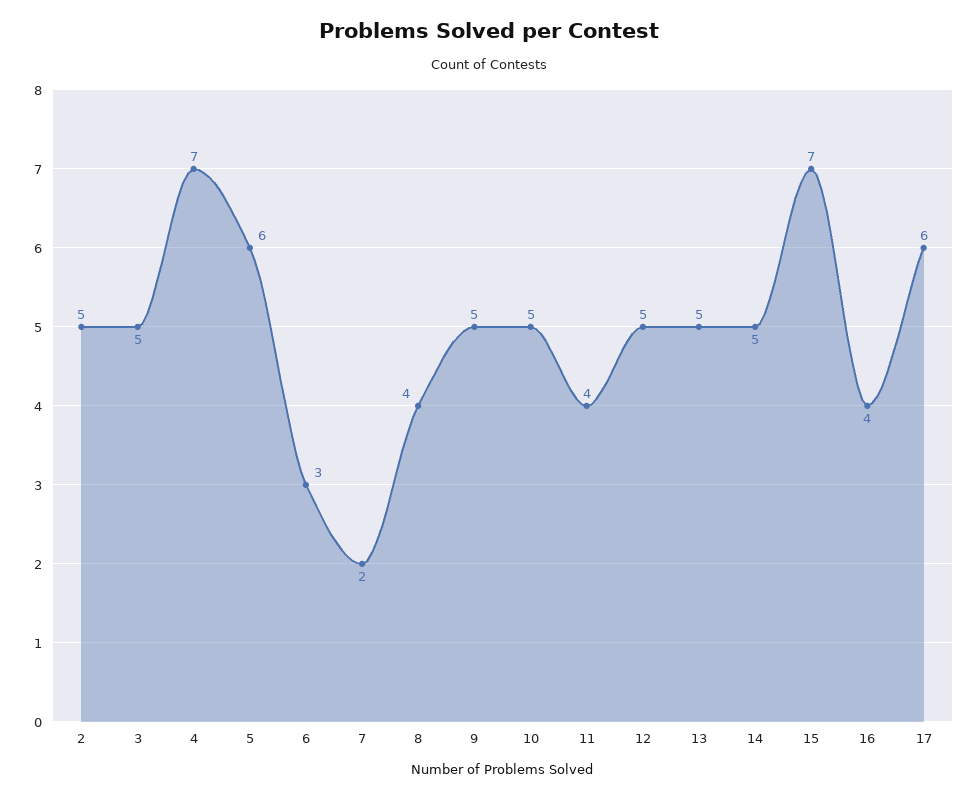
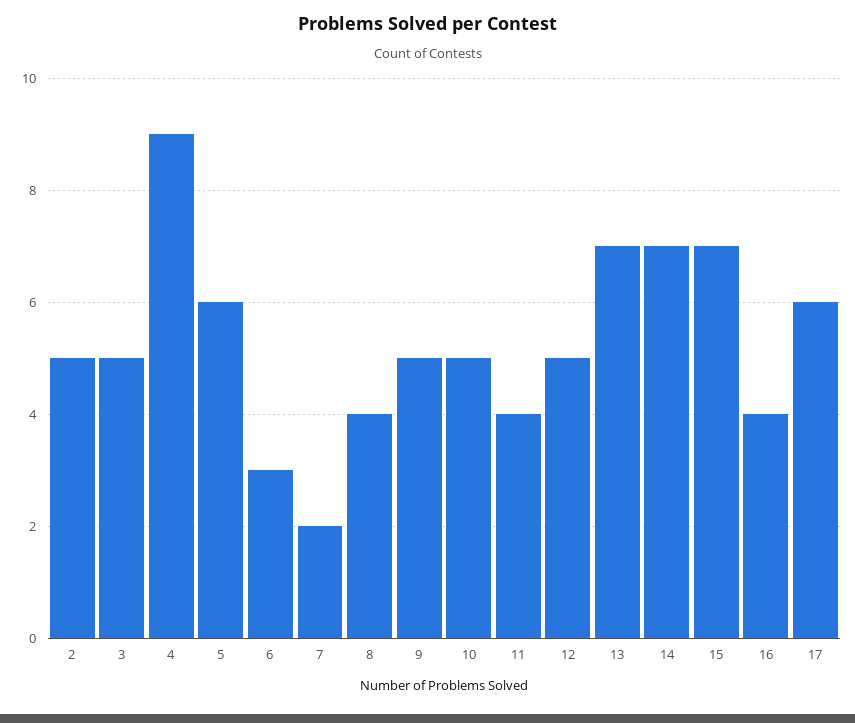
4: 7 -> 9
13: 5 -> 7
14: 5 -> 7

